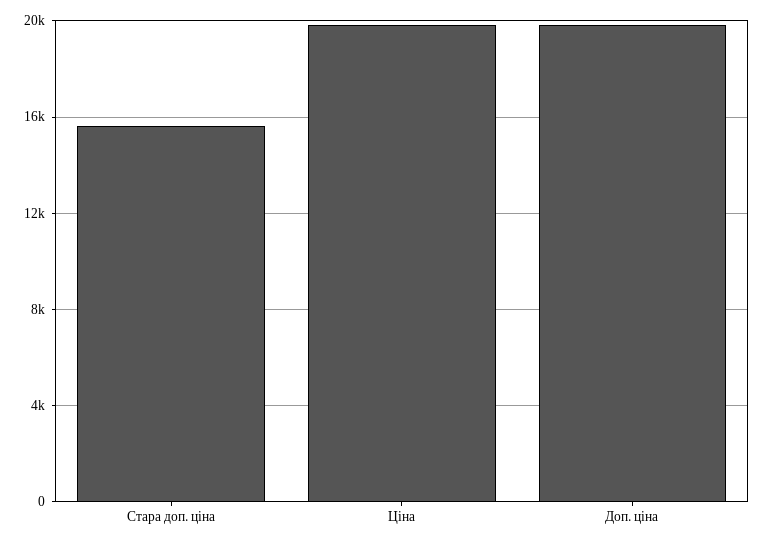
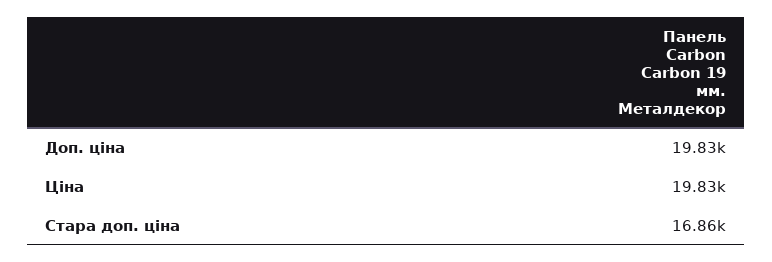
Стара доп. ціна: 15500 -> 16860

